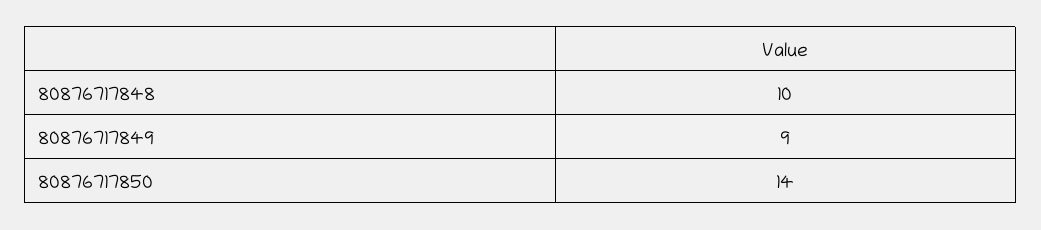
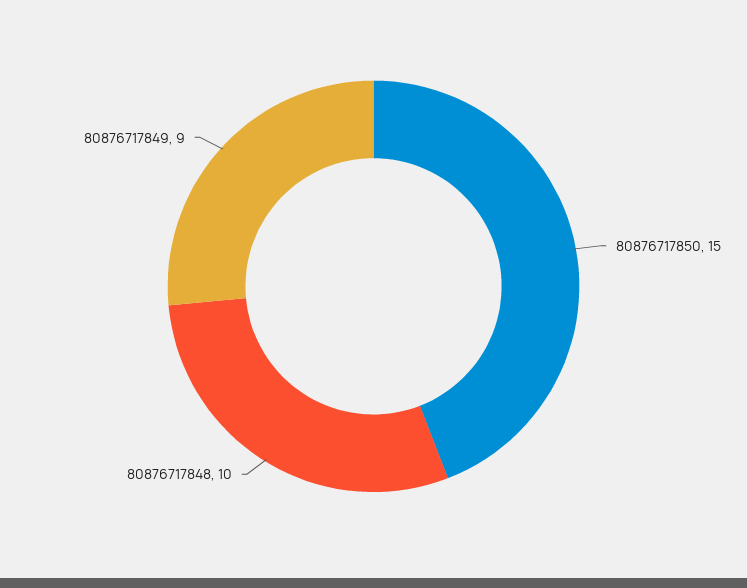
80876717850: 14 -> 15

